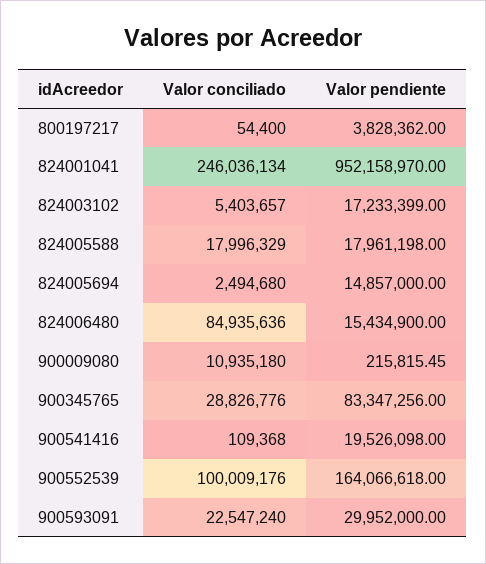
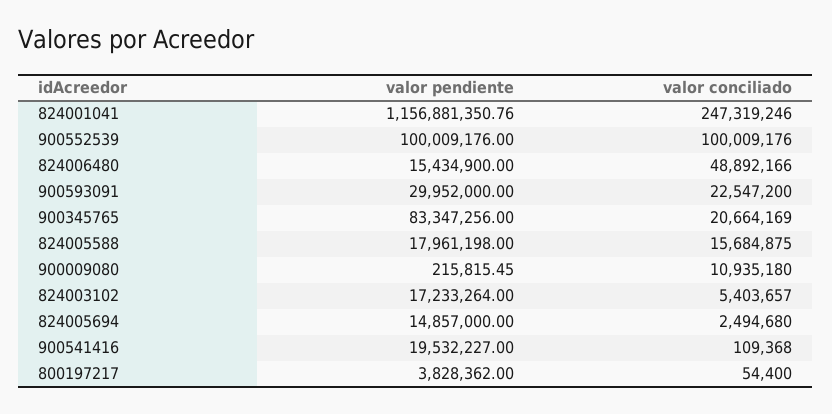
Valor conciliado, 824001041: 246036134 -> 247319246
Valor pendiente, 824001041: 952158970 -> 1156881350.76
Valor pendiente, 824003102: 17233399 -> 17233264
Valor conciliado, 824005588: 17996329 -> 15684875
Valor conciliado, 824006480: 84935636 -> 48892166
Valor conciliado, 900345765: 28826776 -> 20664169
Valor pendiente, 900541416: 19526098 -> 19532227
Valor pendiente, 900552539: 164066618 -> 100009176
Valor conciliado, 900593091: 22547240 -> 22547200

